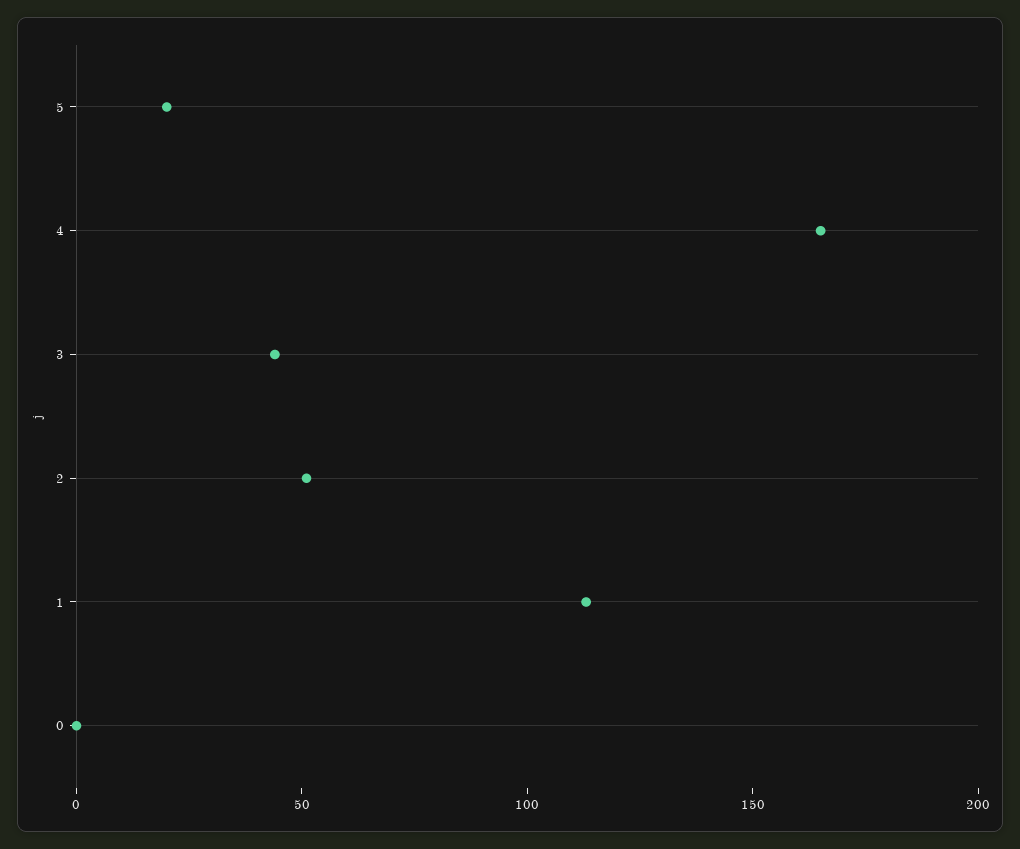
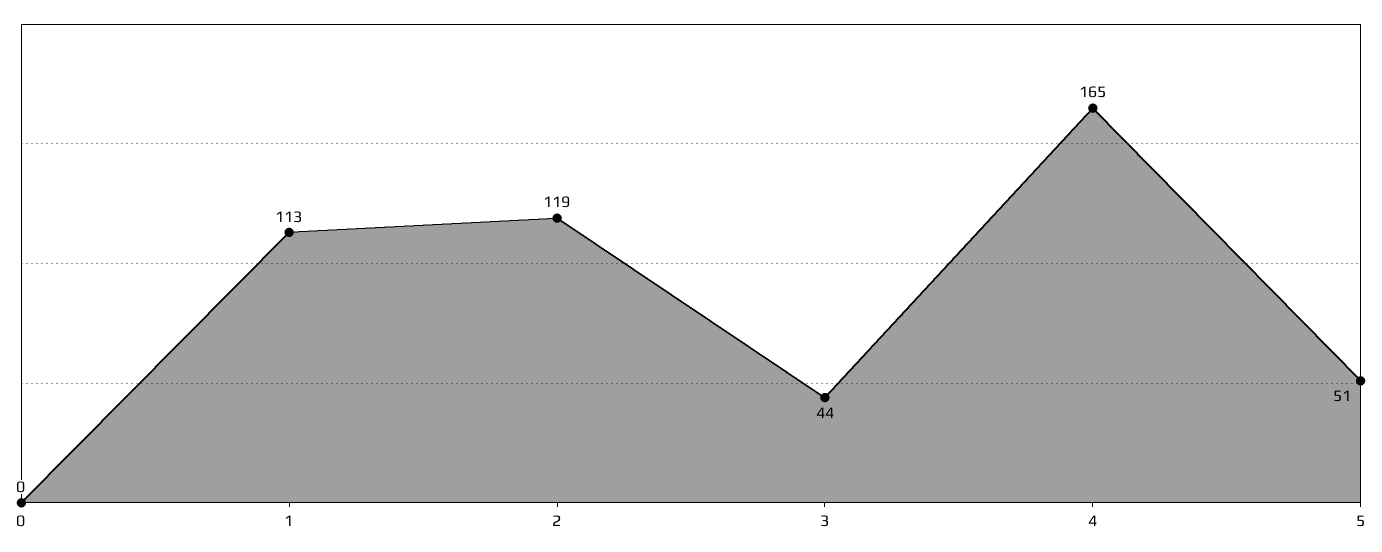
5: 20 -> 51
2: 50 -> 119

